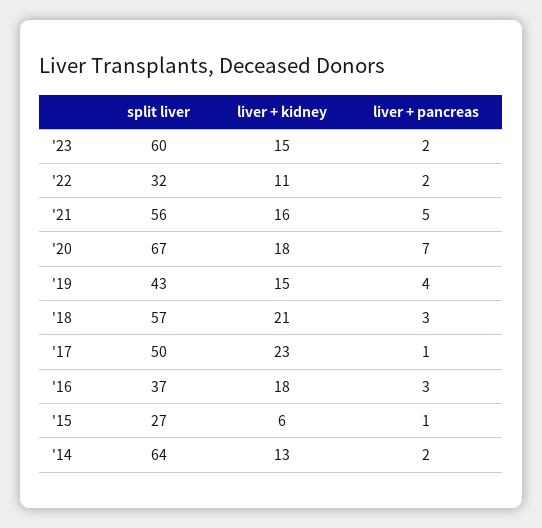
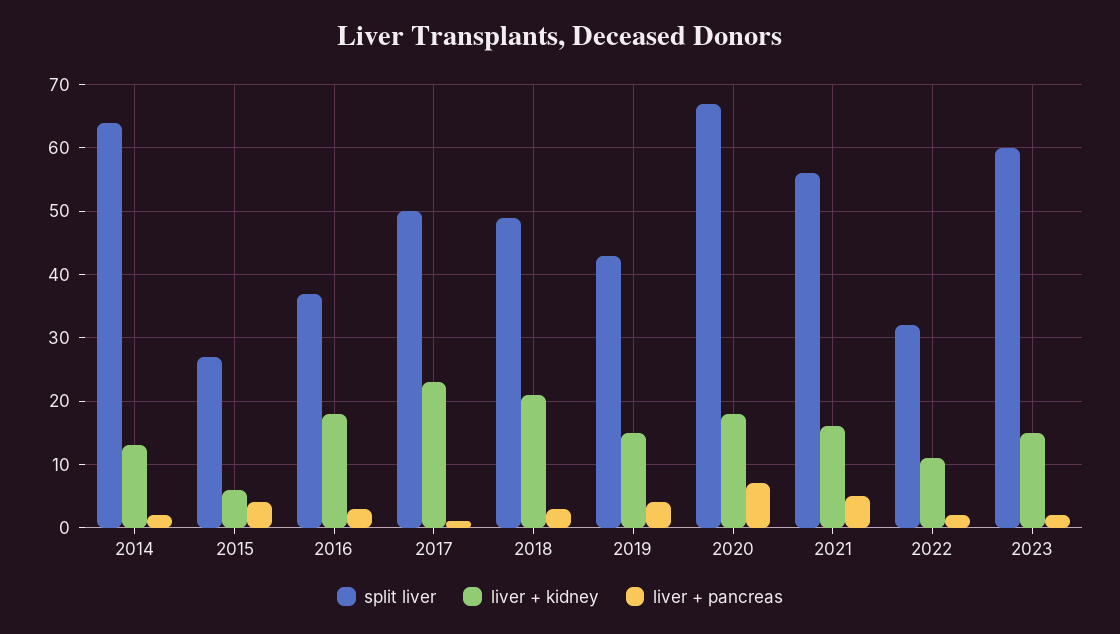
split liver, '18: 57 -> 49
liver + pancreas, '15: 1 -> 4

